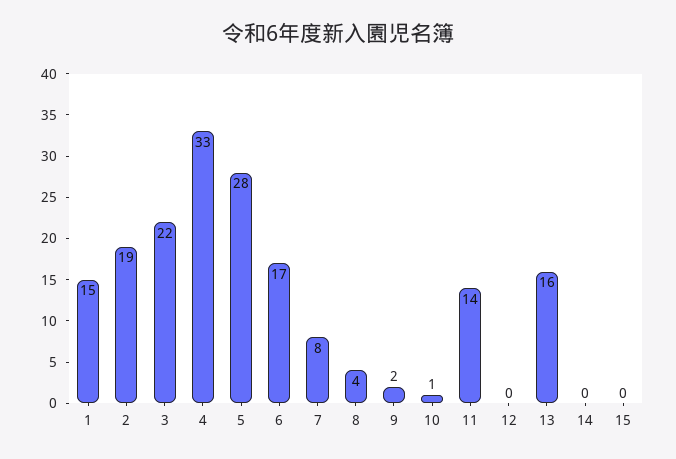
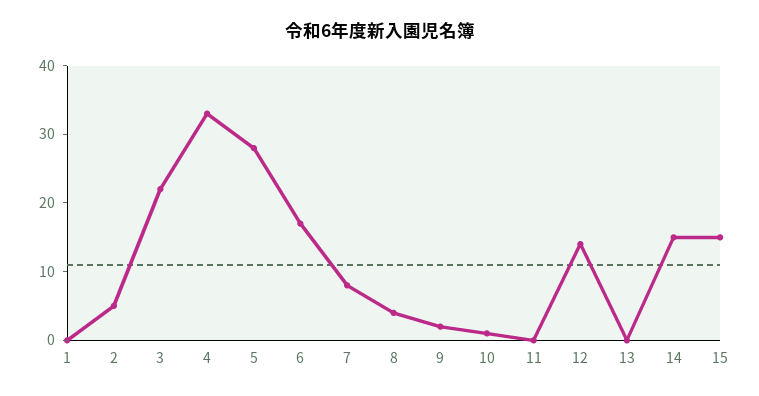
1: 15 -> 0
2: 19 -> 5
11: 14 -> 0
12: 0 -> 15
13: 16 -> 0
14: 0 -> 15
15: 0 -> 15

